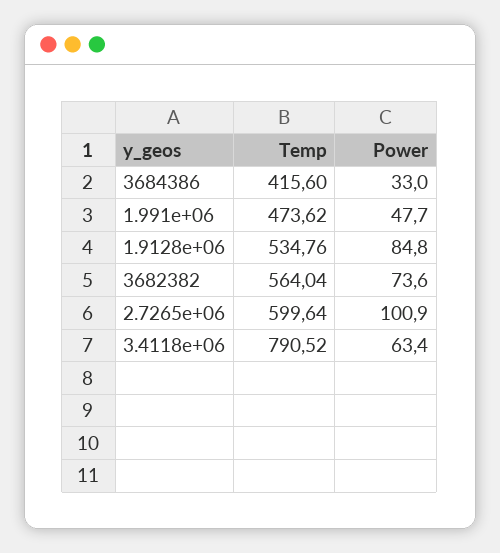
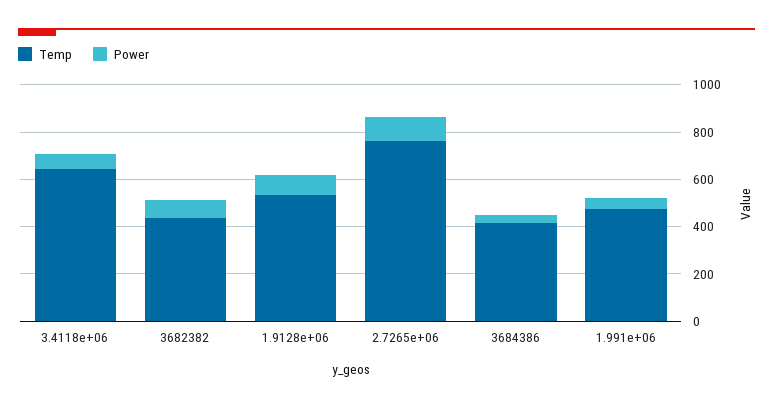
Temp, 3682382: 564.04 -> 450
Temp, 2.7265e+06: 599.64 -> 750
Temp, 3.4118e+06: 790.52 -> 650

